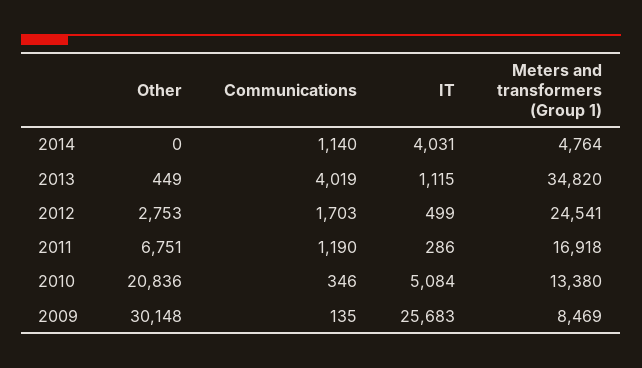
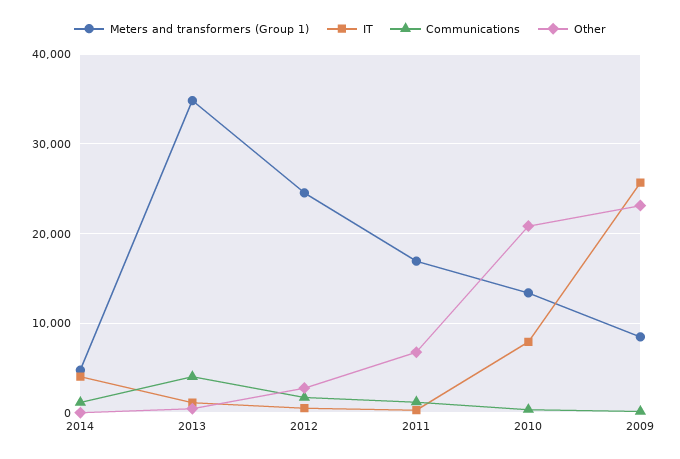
IT, 2010: 5084 -> 8000
Other, 2009: 30148 -> 23000

